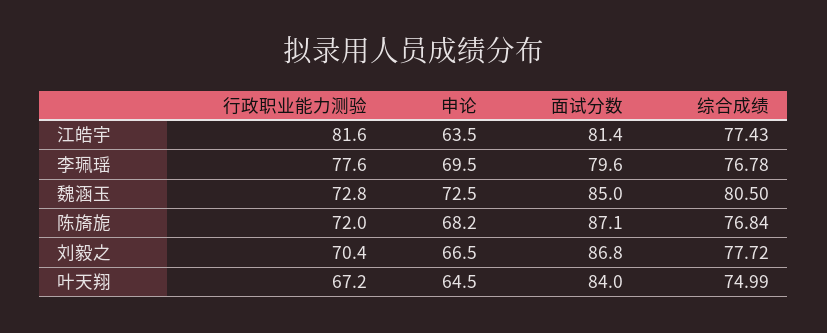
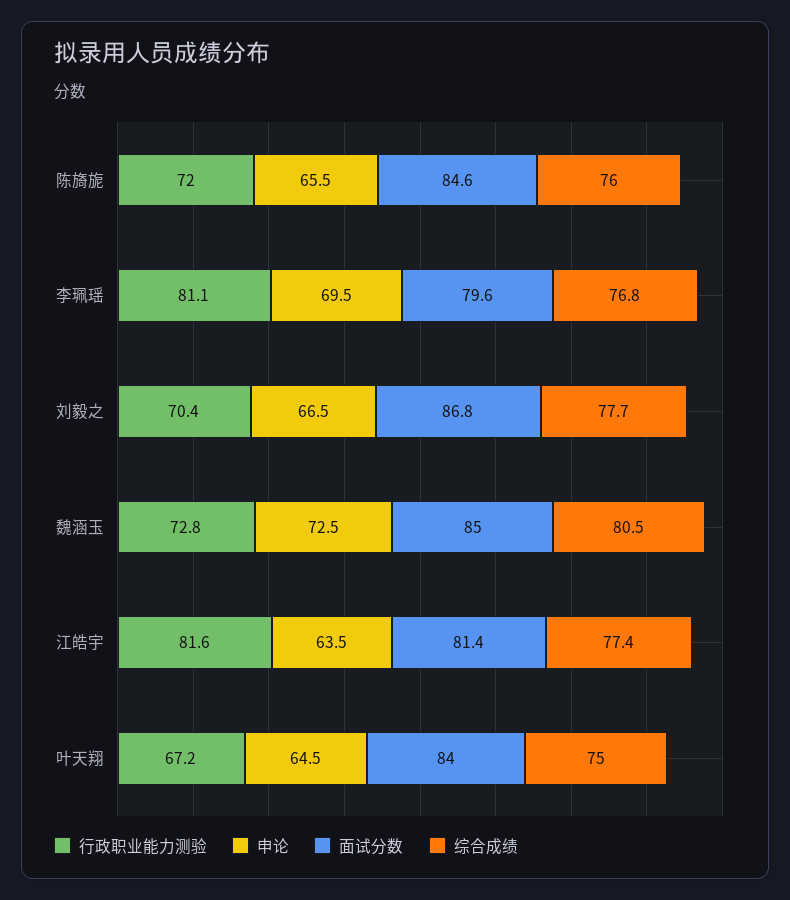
行政职业能力测验, 李珮瑶: 77.6 -> 81.1
申论, 陈旖旎: 68.2 -> 65.5
面试分数, 陈旖旎: 87.1 -> 84.6
综合成绩, 陈旖旎: 76.84 -> 76

